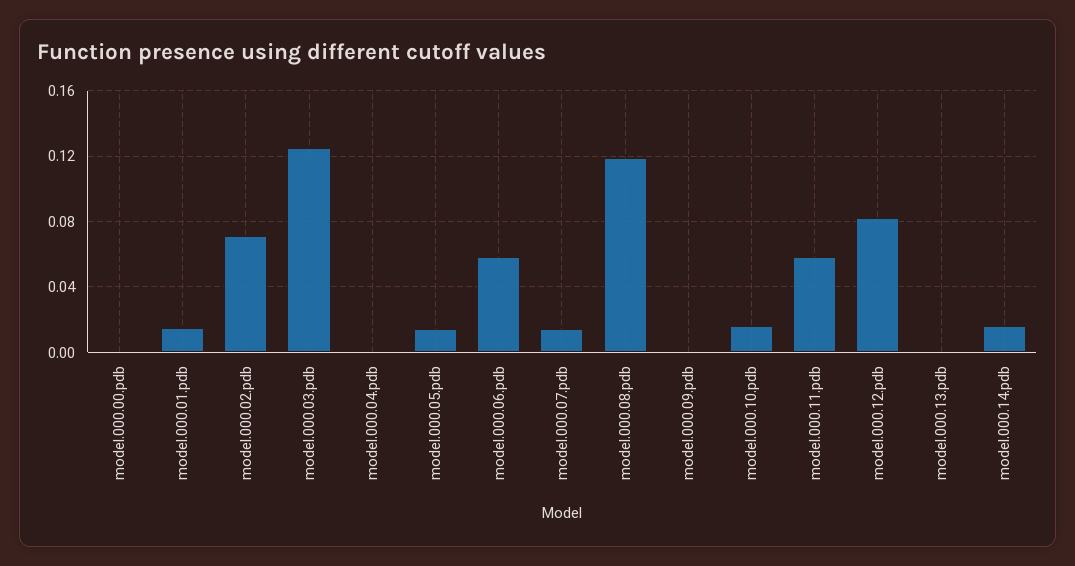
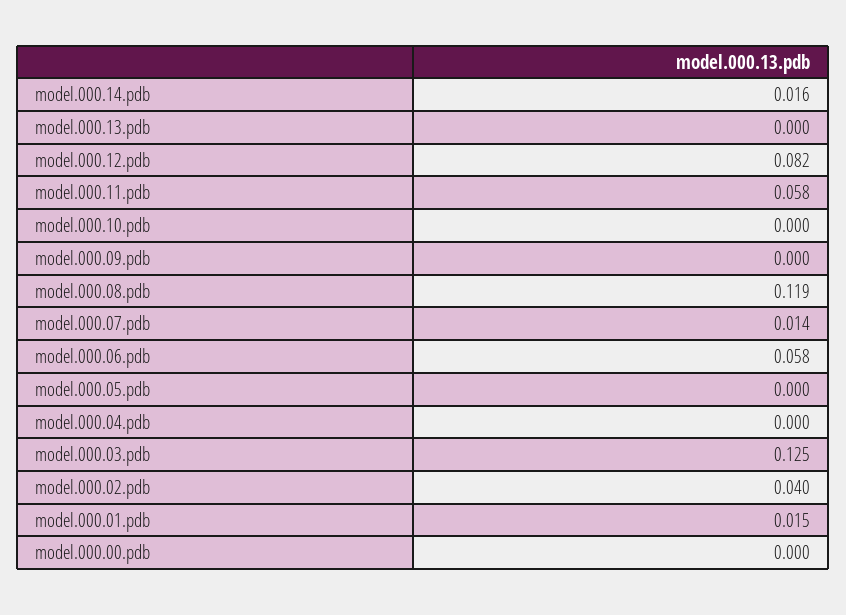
model.000.02.pdb: 0.07 -> 0.04
model.000.05.pdb: 0.015 -> 0
model.000.10.pdb: 0.015 -> 0

